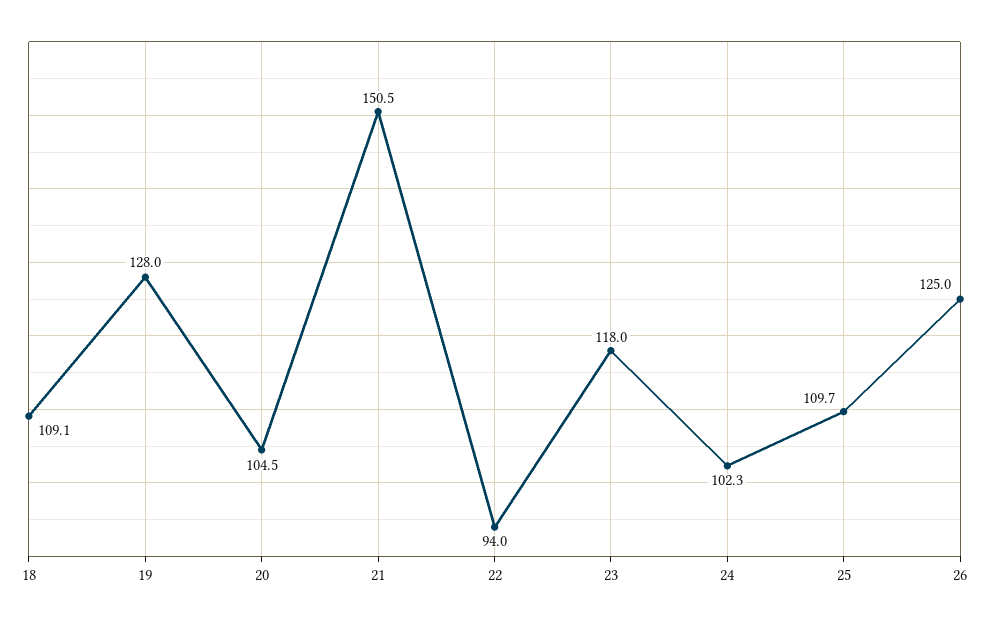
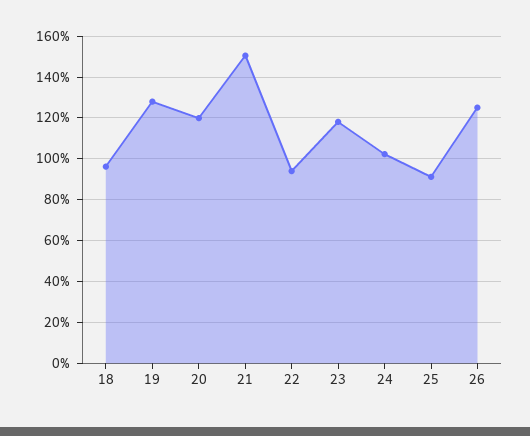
18: 109.1 -> 95
20: 104.5 -> 120
25: 109.7 -> 90

